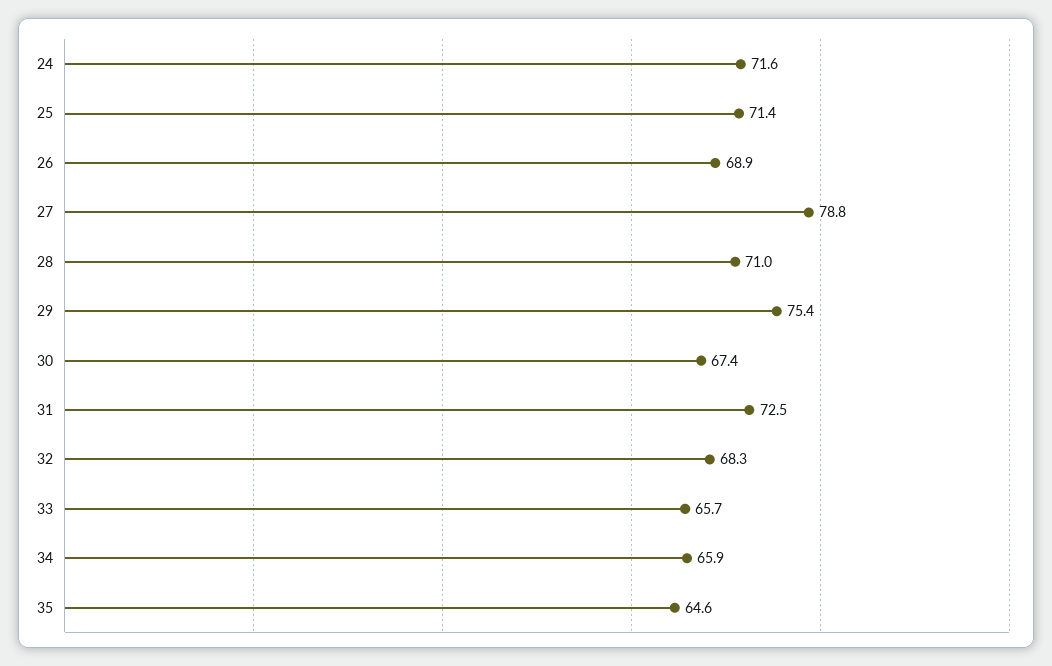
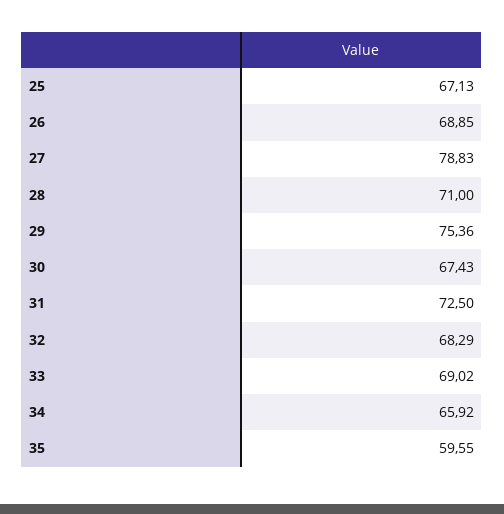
24: 71.6 -> none
25: 71.4 -> 67.13
33: 65.7 -> 69.02
35: 64.6 -> 59.55

